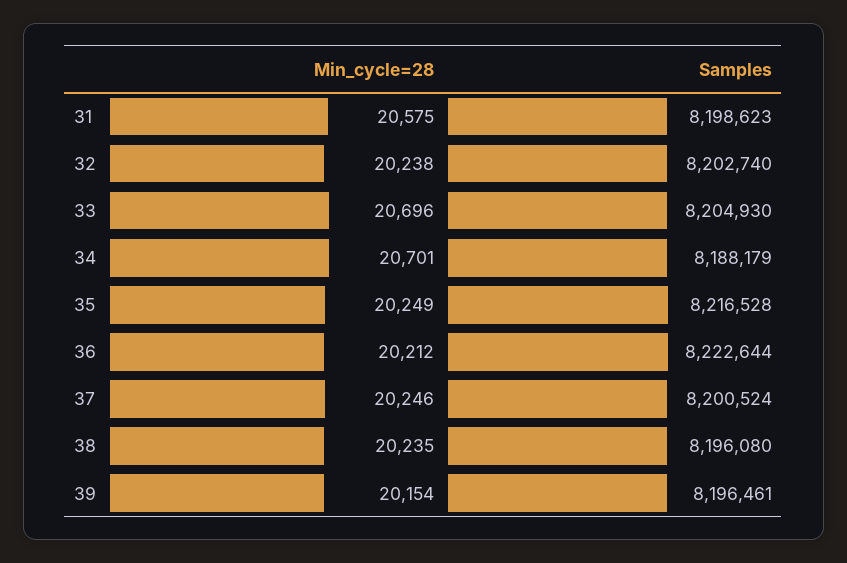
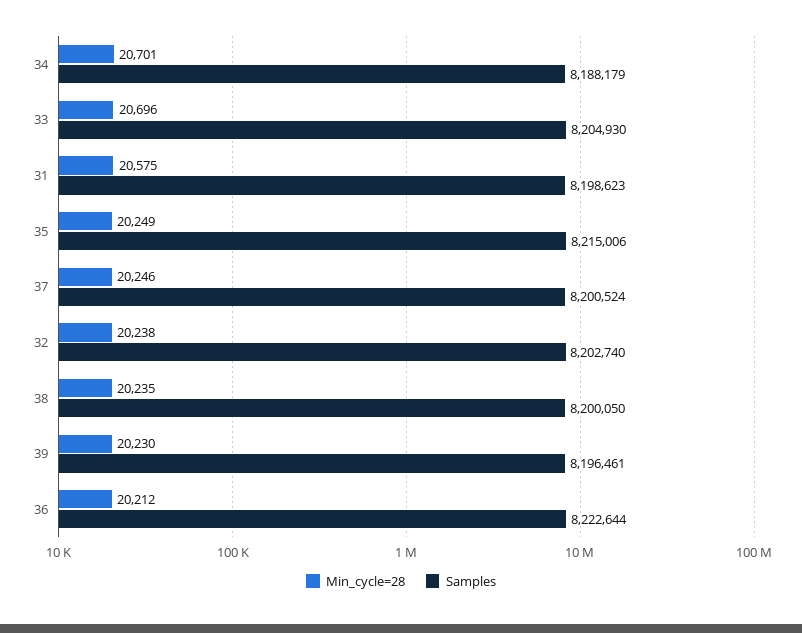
Samples, 35: 8216528 -> 8215006
Samples, 38: 8196080 -> 8200050
Min_cycle=28, 39: 20154 -> 20230

